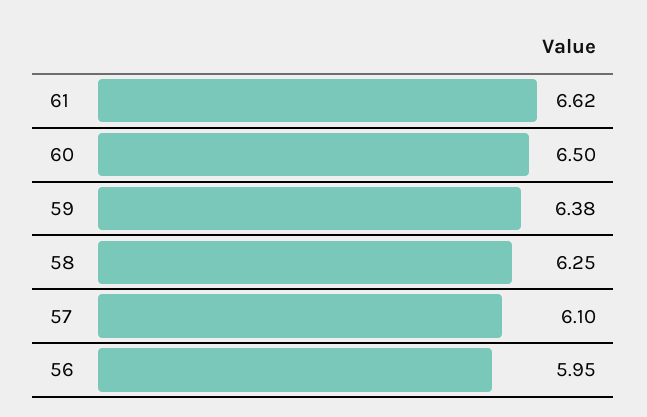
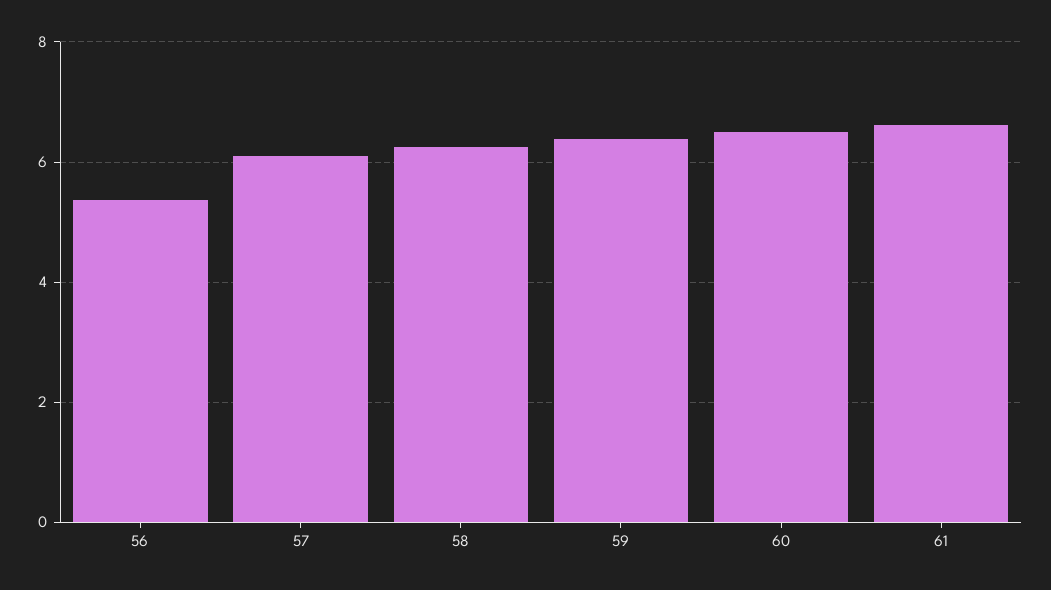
56: 5.95 -> 5.4

